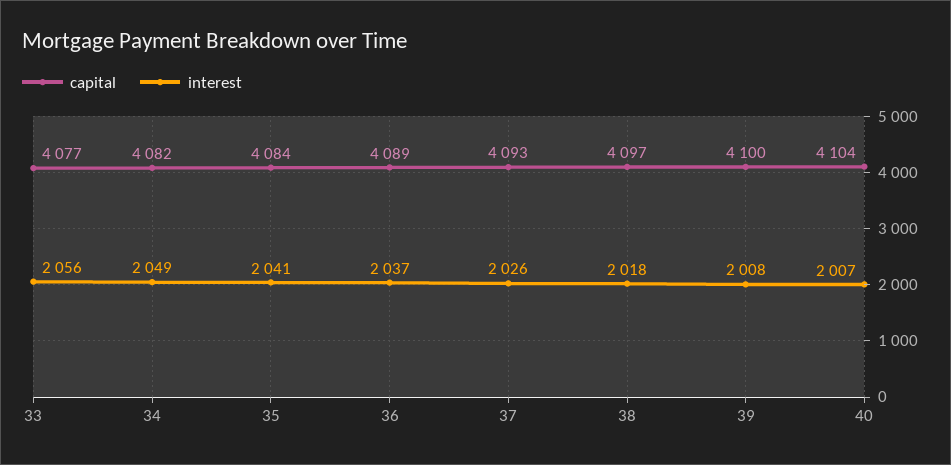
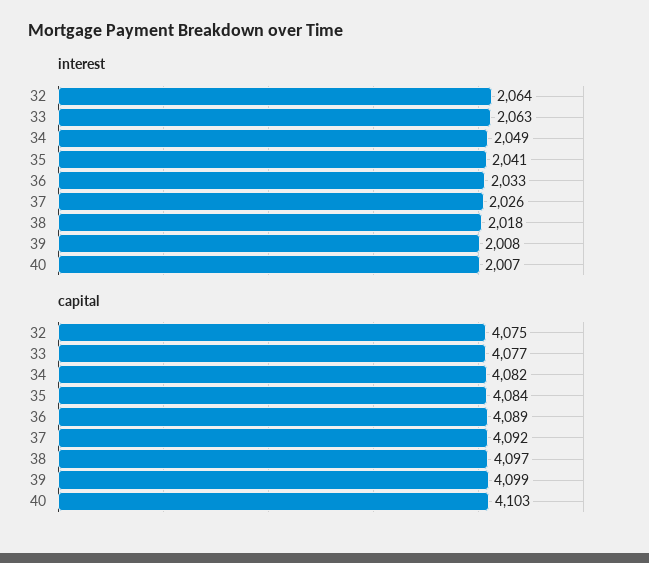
interest, 33: 2056 -> 2063
interest, 36: 2037 -> 2033
capital, 37: 4093 -> 4092
capital, 39: 4100 -> 4099
capital, 40: 4104 -> 4103
interest, 32: none -> 2064
capital, 32: none -> 4075

